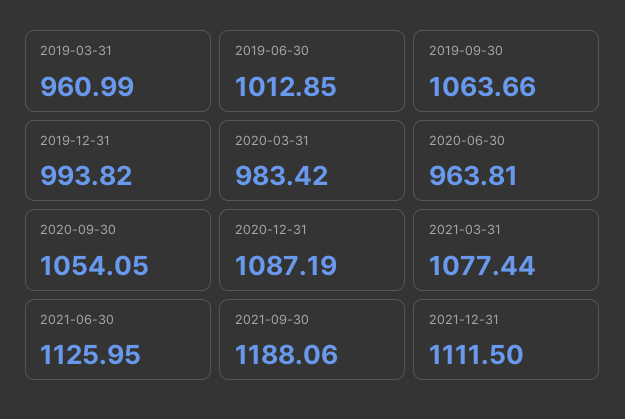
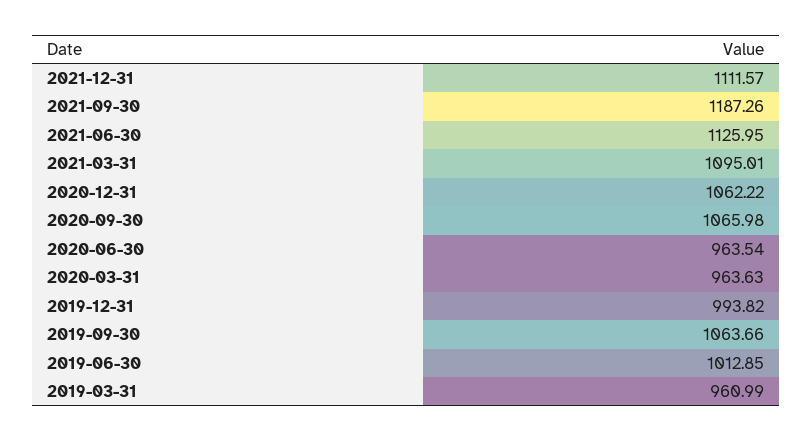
2020-03-31: 983.42 -> 963.63
2020-06-30: 963.81 -> 963.54
2020-09-30: 1054.05 -> 1065.98
2020-12-31: 1087.19 -> 1062.22
2021-03-31: 1077.44 -> 1095.01
2021-09-30: 1188.06 -> 1187.26
2021-12-31: 1111.5 -> 1111.57

